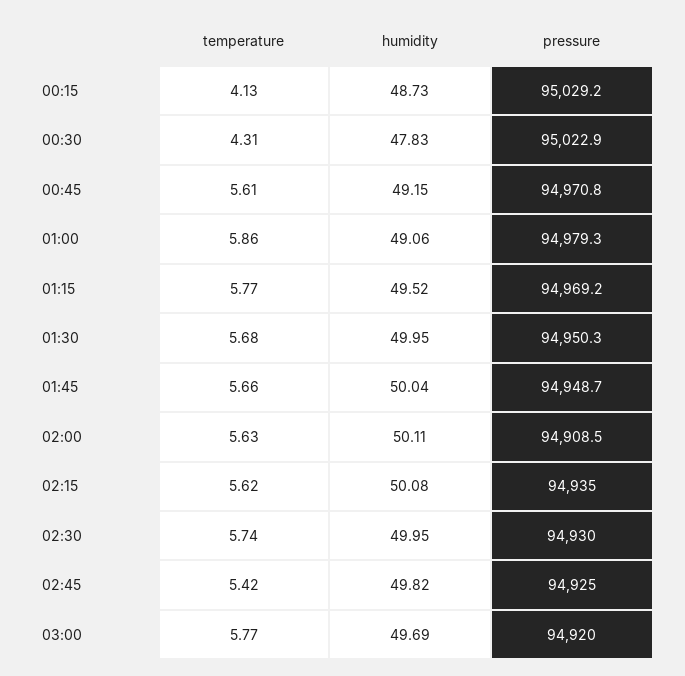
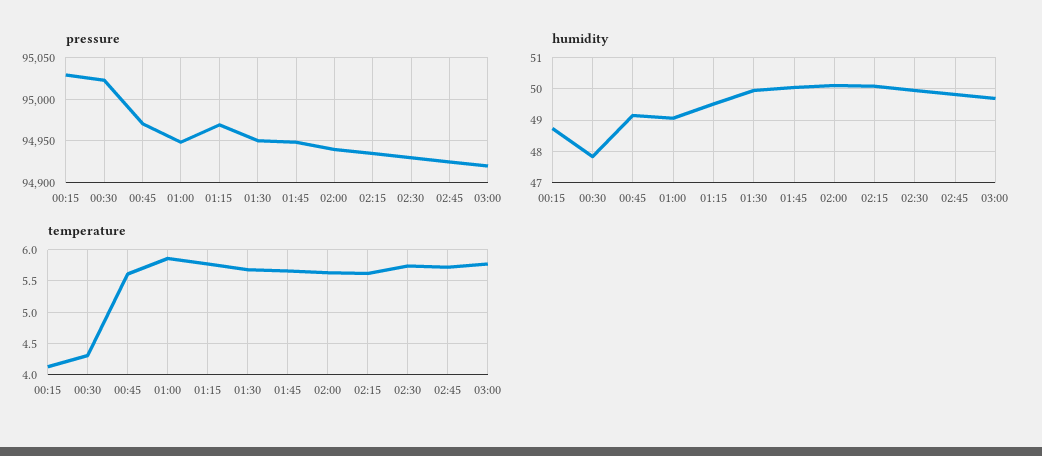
pressure, 01:00: 94979.3 -> 94950
pressure, 02:00: 94908.5 -> 94940
temperature, 02:45: 5.42 -> 5.7

